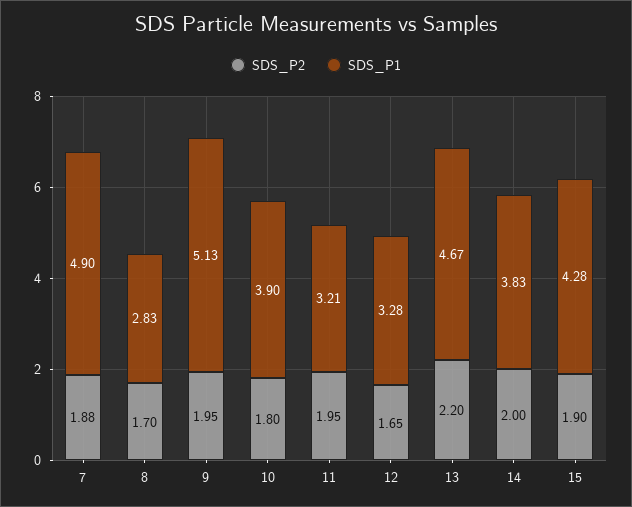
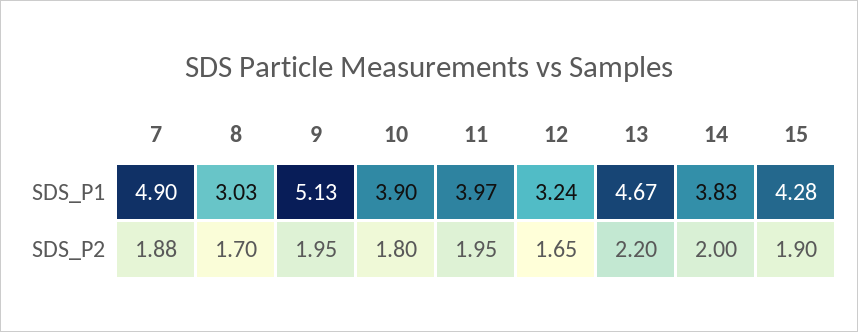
SDS_P1, 8: 2.83 -> 3.03
SDS_P1, 11: 3.21 -> 3.97
SDS_P1, 12: 3.28 -> 3.24

